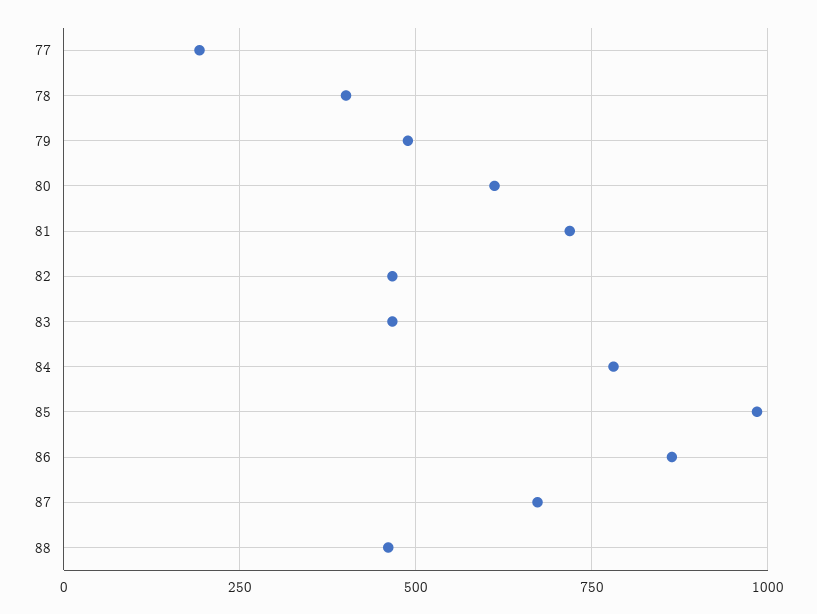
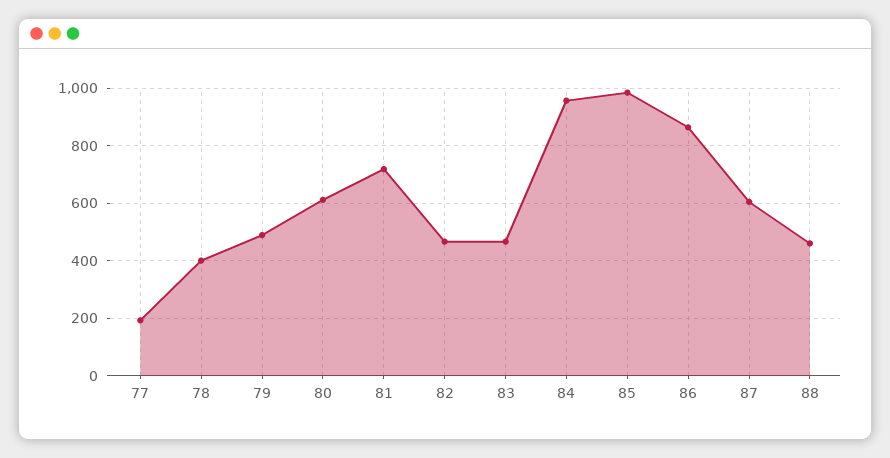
84: 775 -> 950
87: 675 -> 600

